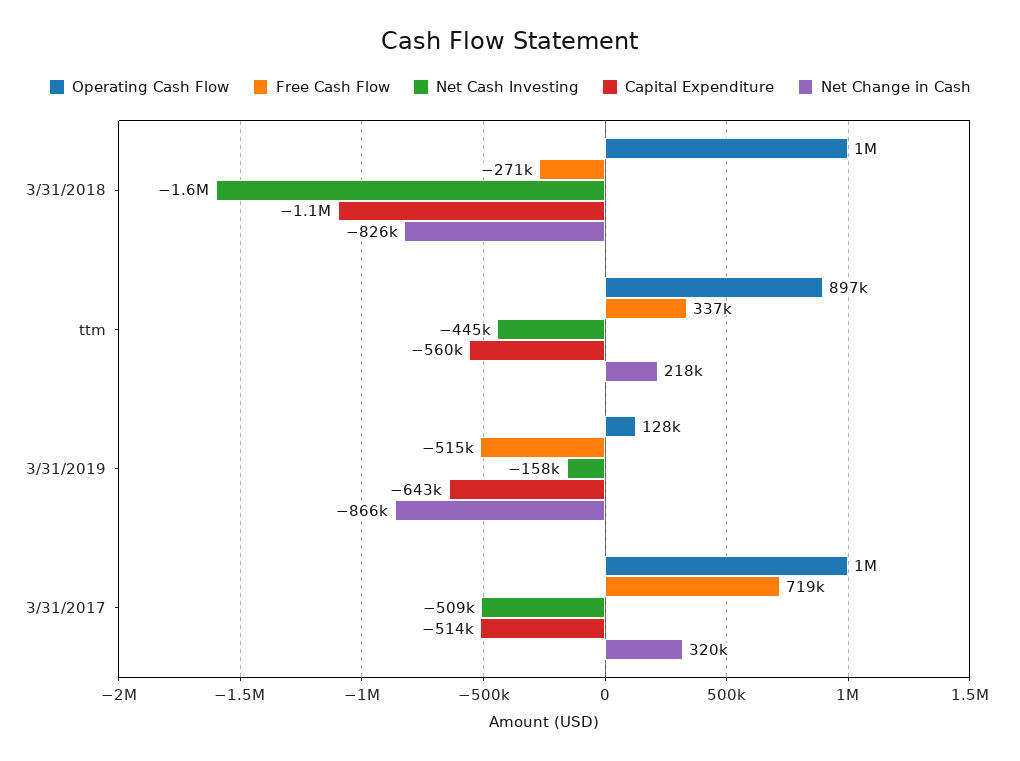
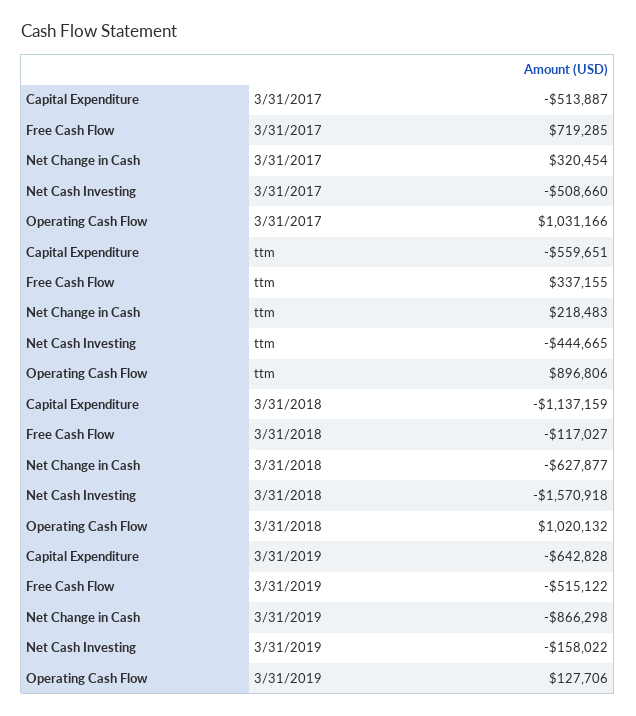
Free Cash Flow, 3/31/2018: -271000 -> -117027
Net Change in Cash, 3/31/2018: -826000 -> -627877

